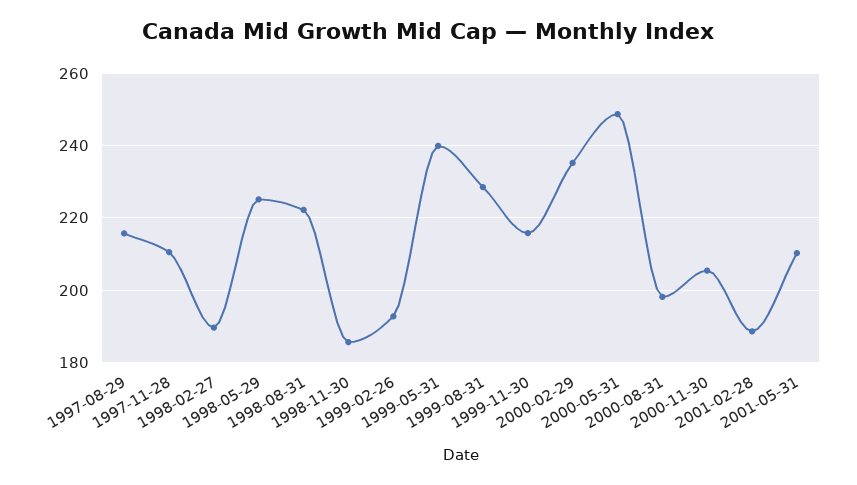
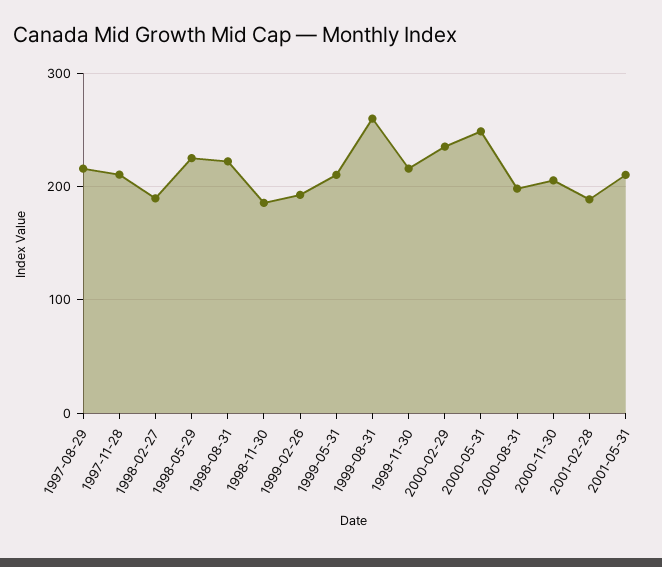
1999-05-31: 240 -> 210
1999-08-31: 228 -> 260

